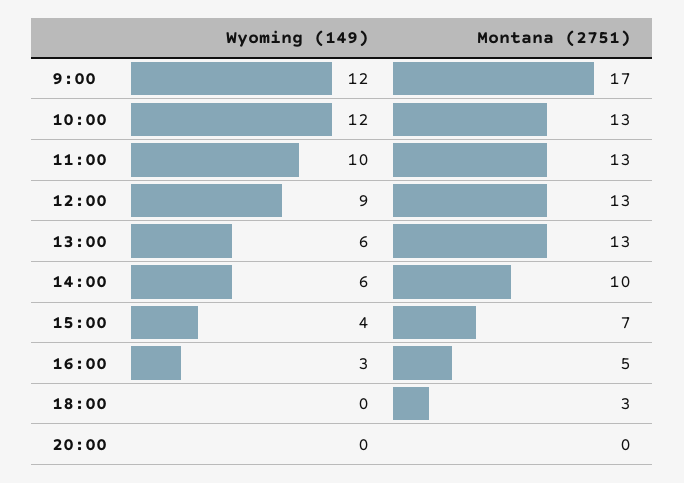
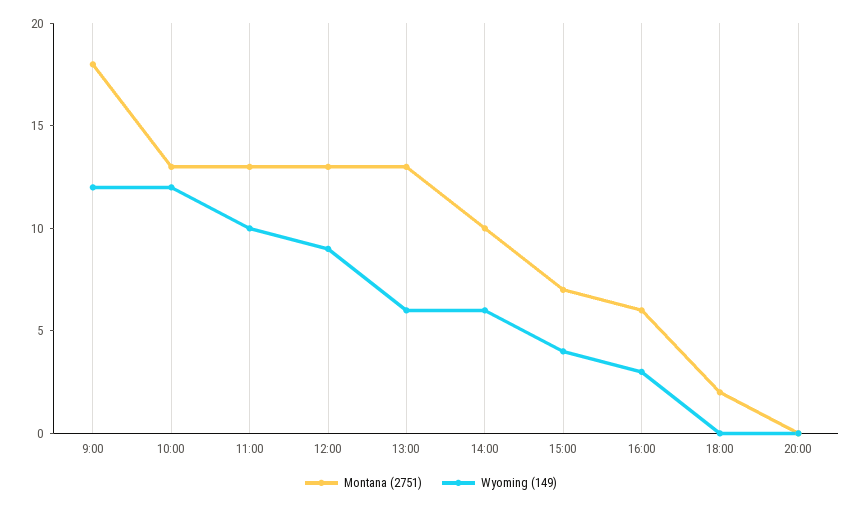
Montana (2751), 9:00: 17 -> 18
Montana (2751), 16:00: 5 -> 6
Montana (2751), 18:00: 3 -> 2

